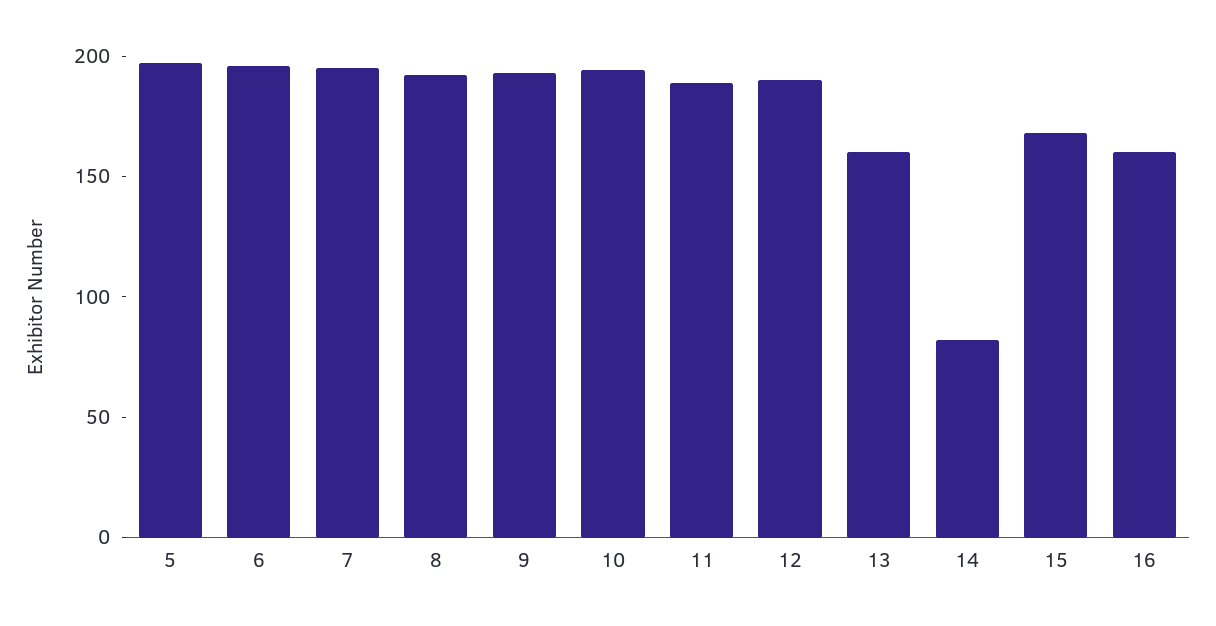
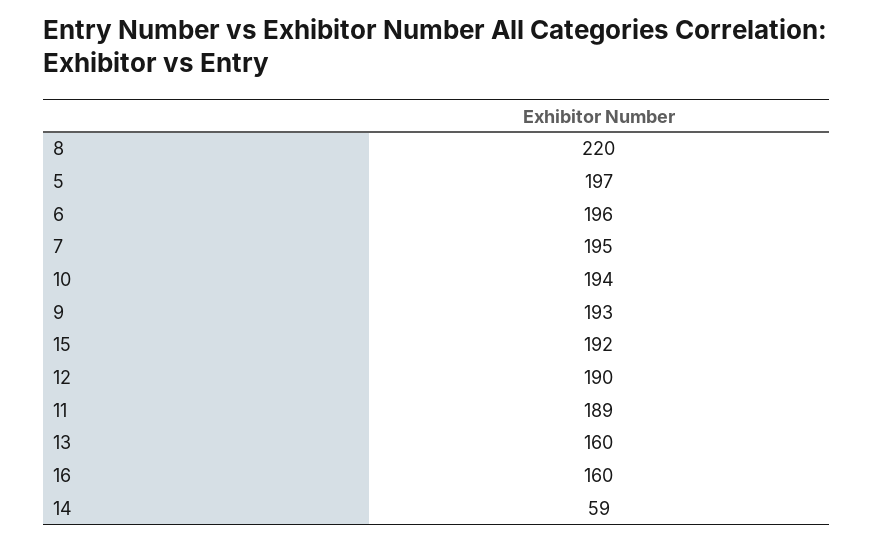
8: 190 -> 220
14: 80 -> 59
15: 170 -> 192

